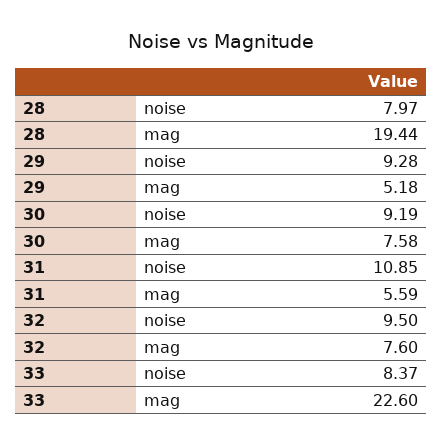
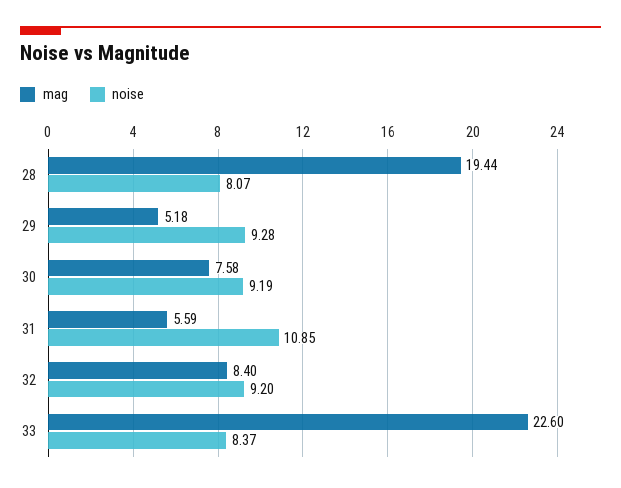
noise, 28: 7.97 -> 8.07
noise, 32: 9.5 -> 9.2
mag, 32: 7.6 -> 8.4

